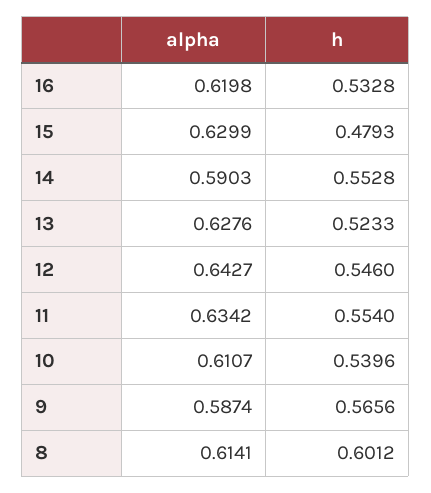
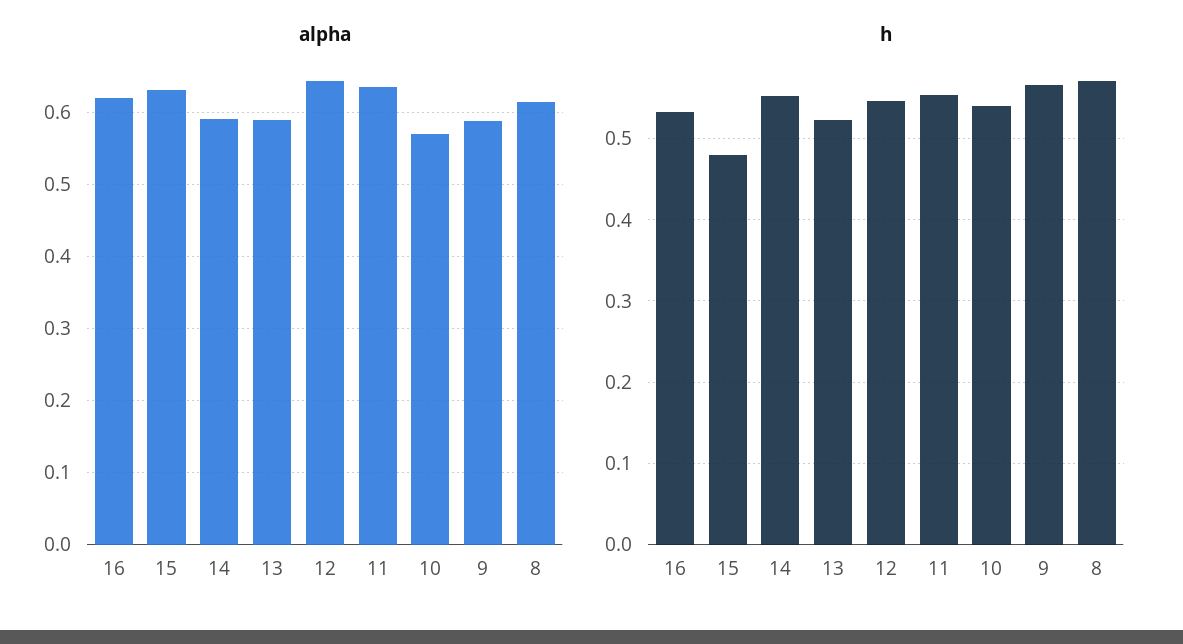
alpha, 13: 0.6276 -> 0.59
alpha, 10: 0.6107 -> 0.57
h, 8: 0.6012 -> 0.57

